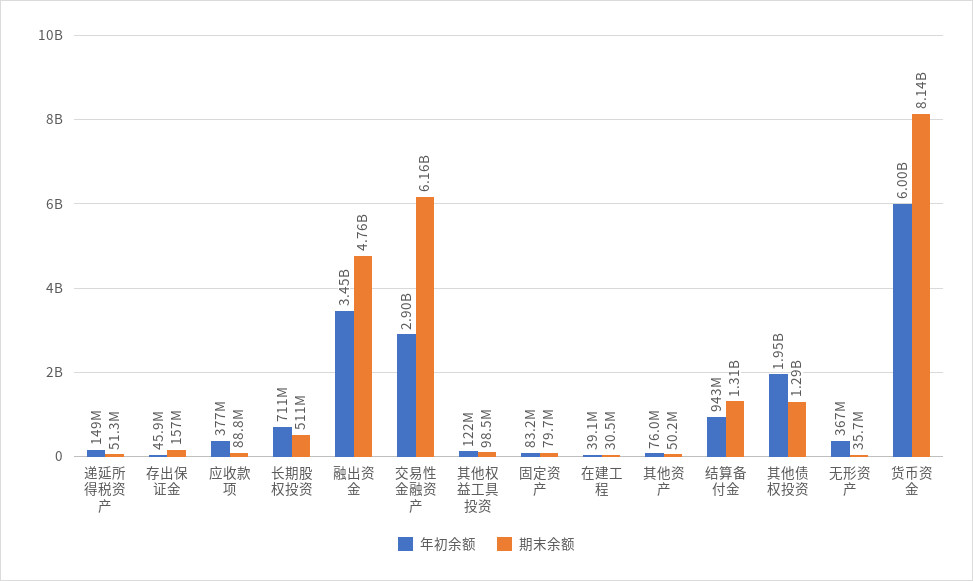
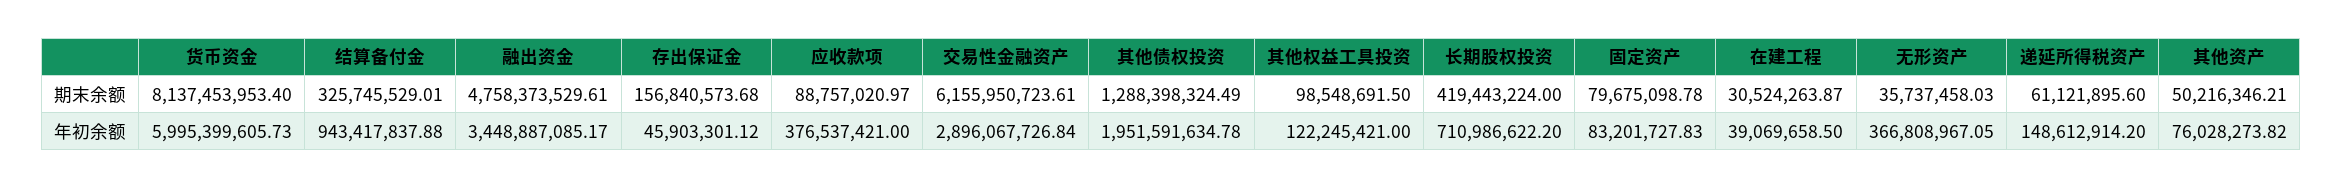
期末余额, 递延所得税资产: 51300000 -> 61121895.6
期末余额, 长期股权投资: 511000000 -> 419443224
期末余额, 结算备付金: 1310000000 -> 325745529.01

